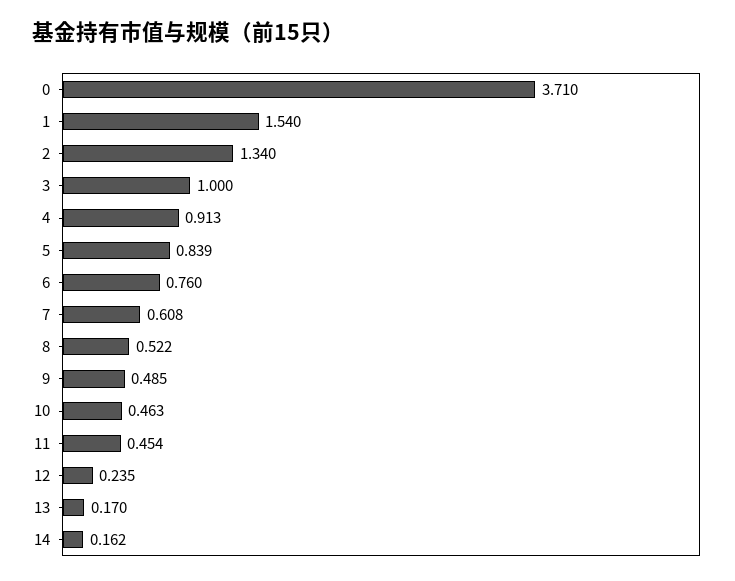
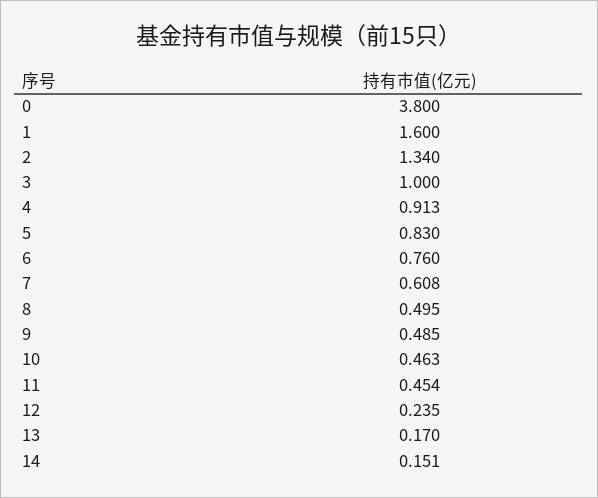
0: 3.71 -> 3.8
1: 1.54 -> 1.6
5: 0.839 -> 0.83
8: 0.522 -> 0.495
14: 0.162 -> 0.151

